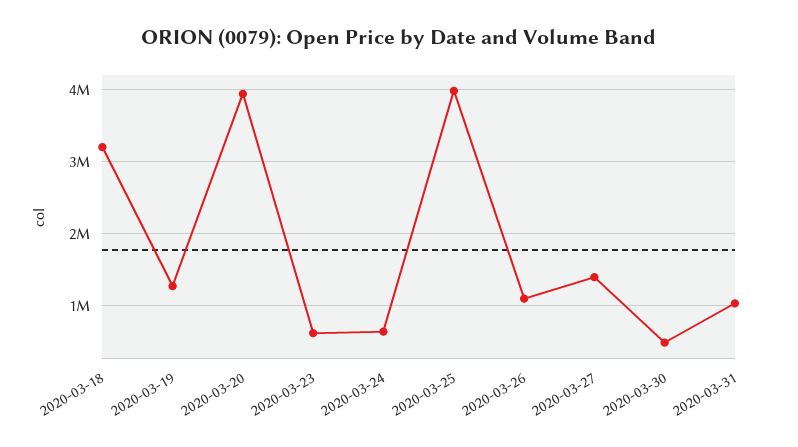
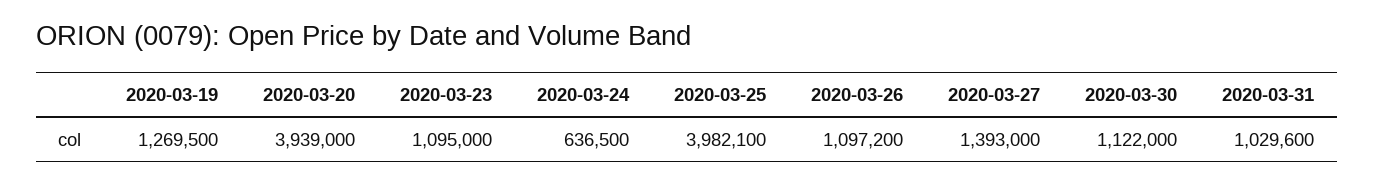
2020-03-18: 3200000 -> none
2020-03-23: 600000 -> 1095000
2020-03-30: 500000 -> 1122000

